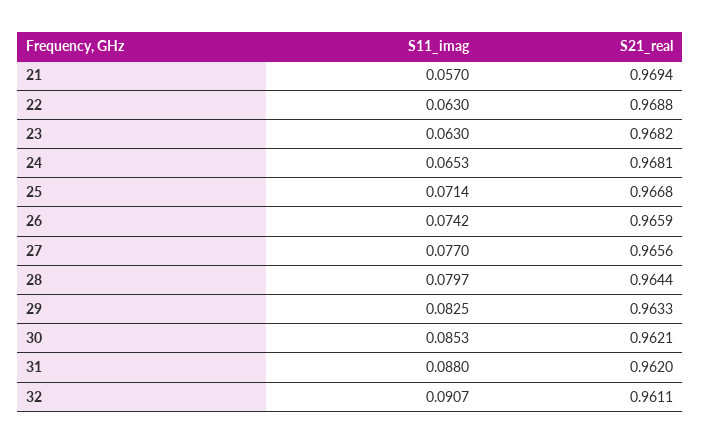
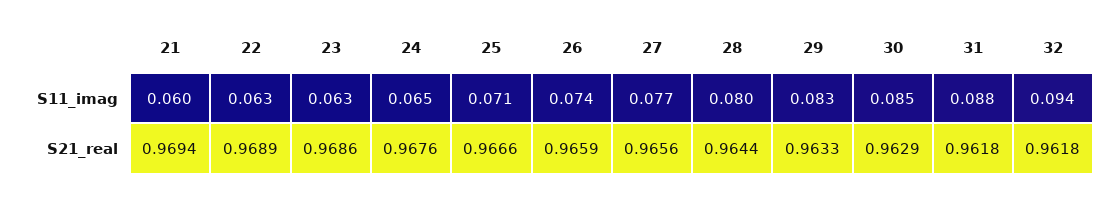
S11_imag, 21: 0.057 -> 0.06
S21_real, 22: 0.9688 -> 0.9689
S21_real, 23: 0.9682 -> 0.9686
S21_real, 24: 0.9681 -> 0.9676
S21_real, 25: 0.9668 -> 0.9666
S21_real, 30: 0.9621 -> 0.9629
S21_real, 31: 0.962 -> 0.9618
S11_imag, 32: 0.0907 -> 0.094
S21_real, 32: 0.9611 -> 0.9618

